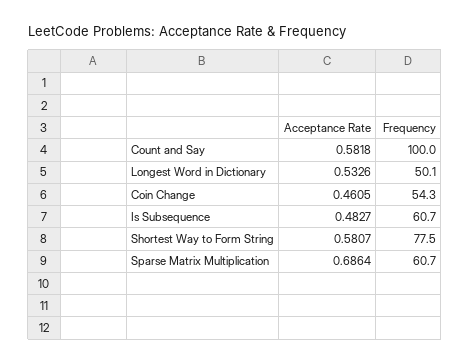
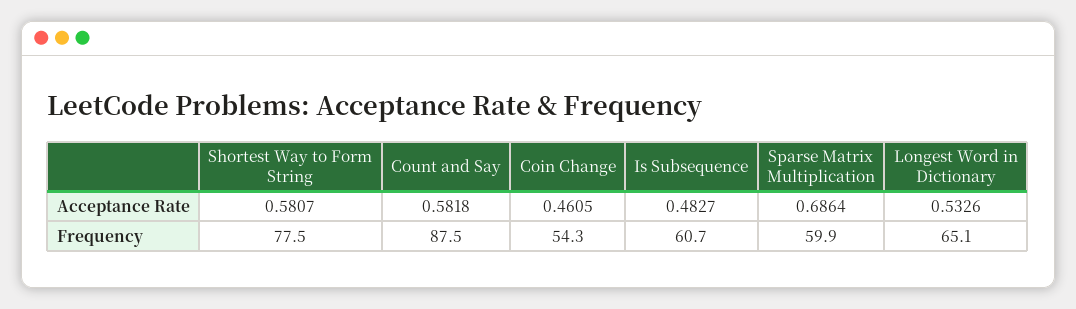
Frequency, Count and Say: 100 -> 87.5
Frequency, Longest Word in Dictionary: 50.1 -> 65.1
Frequency, Sparse Matrix Multiplication: 60.7 -> 59.9

